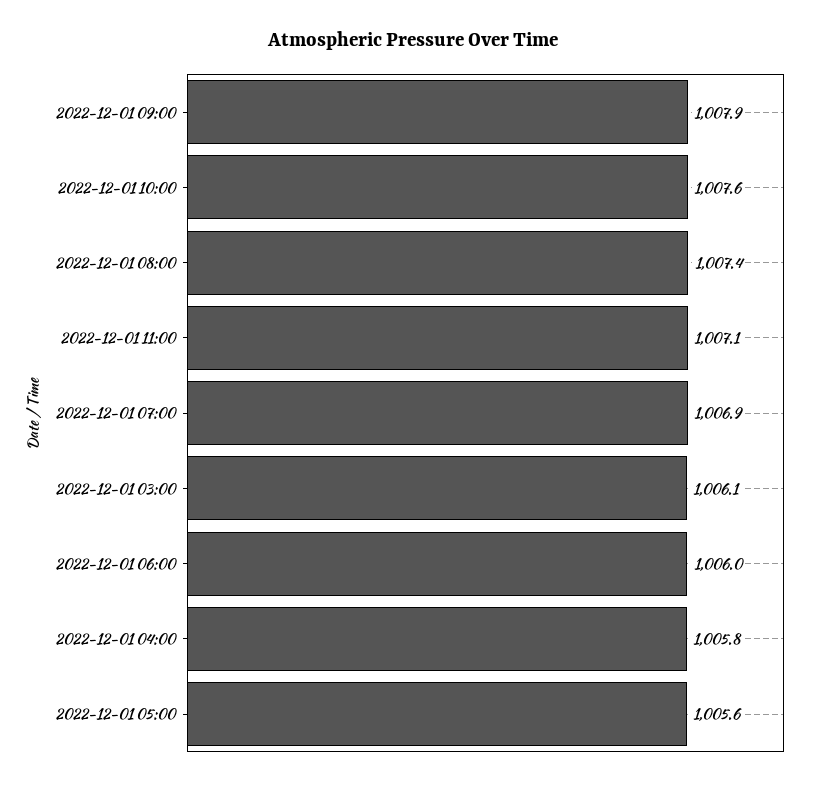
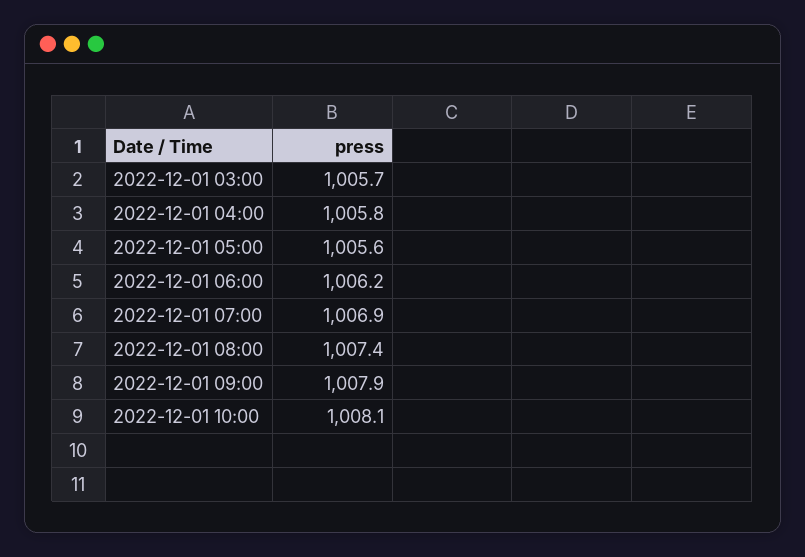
2022-12-01 10:00: 1007.6 -> 1008.1
2022-12-01 11:00: 1007.1 -> none
2022-12-01 03:00: 1006.1 -> 1005.7
2022-12-01 06:00: 1006 -> 1006.2

